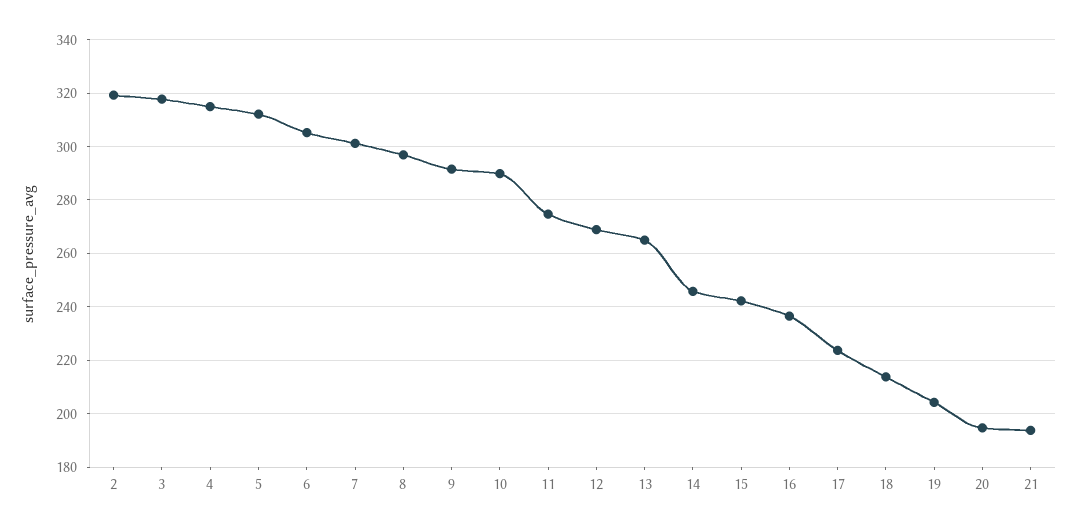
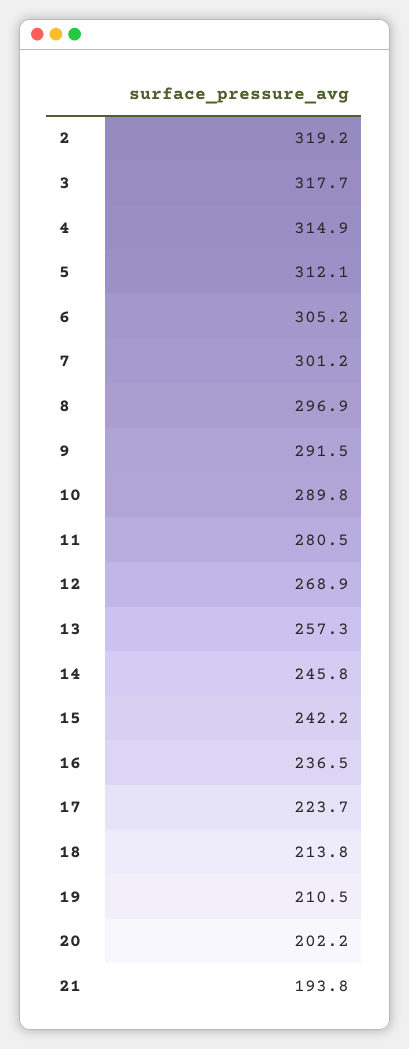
11: 275 -> 280.5
13: 265 -> 257.3
19: 205 -> 210.5
20: 195 -> 202.2

